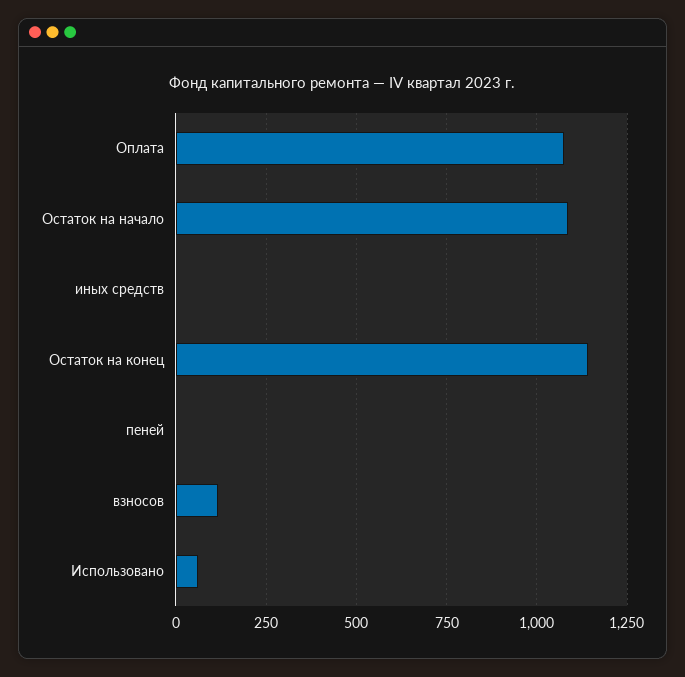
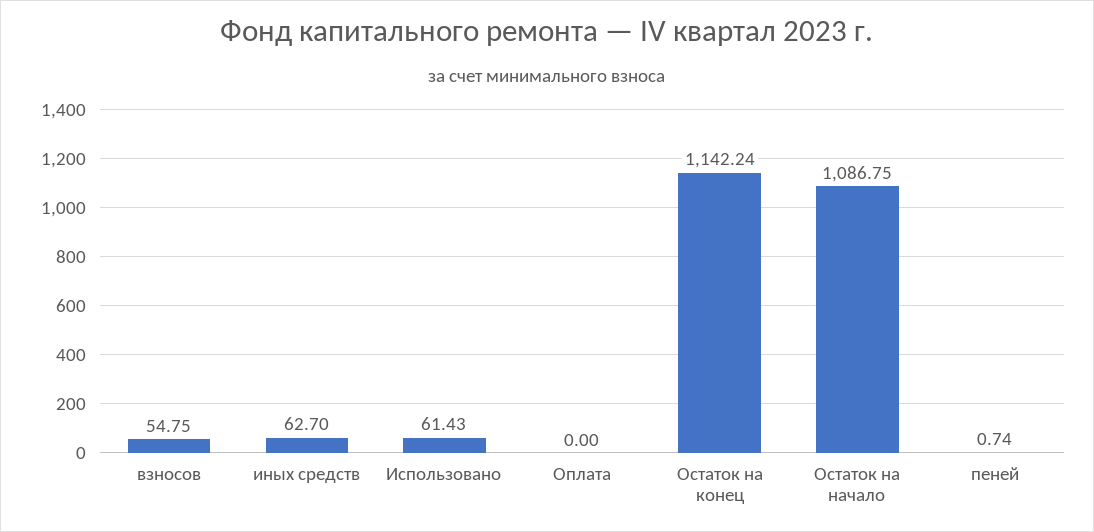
Оплата: 1075 -> 0
иных средств: 0 -> 62.7
взносов: 125 -> 54.75

